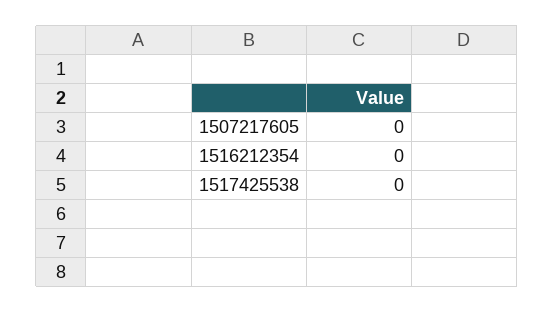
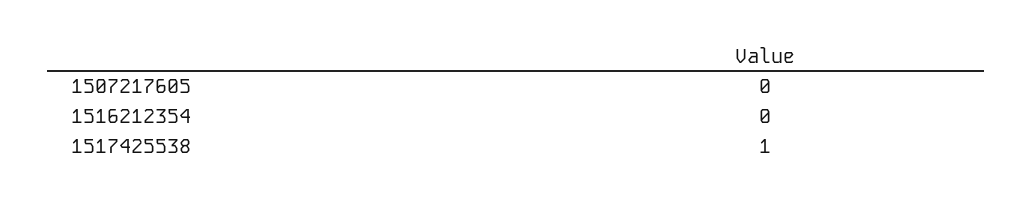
1517425538: 0 -> 1

